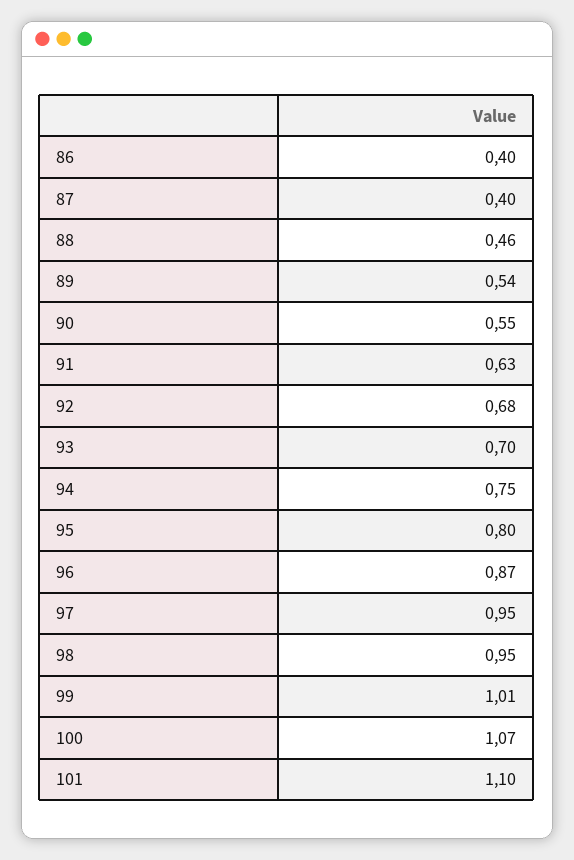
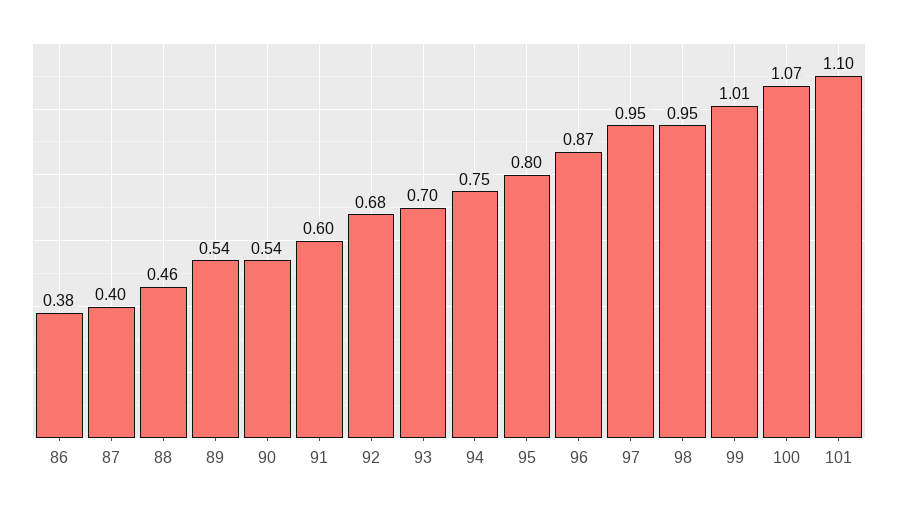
86: 0.4 -> 0.38
90: 0.55 -> 0.54
91: 0.63 -> 0.6

